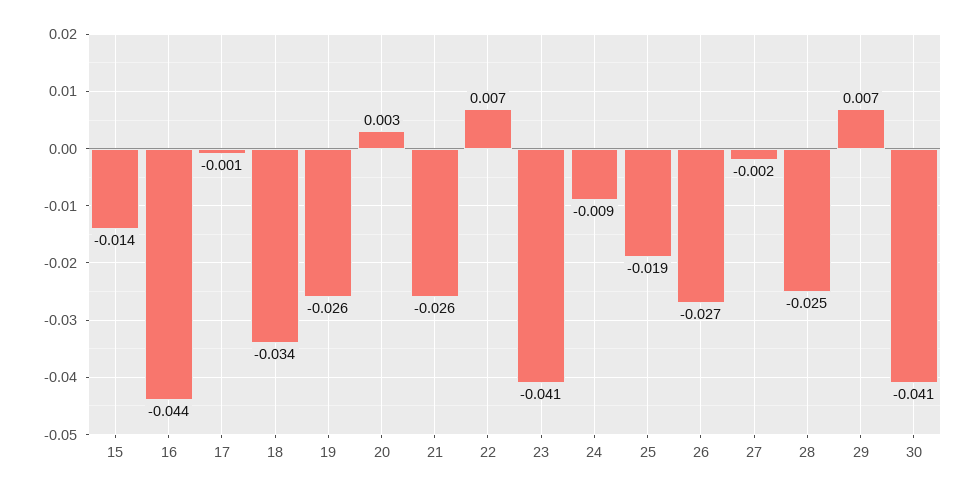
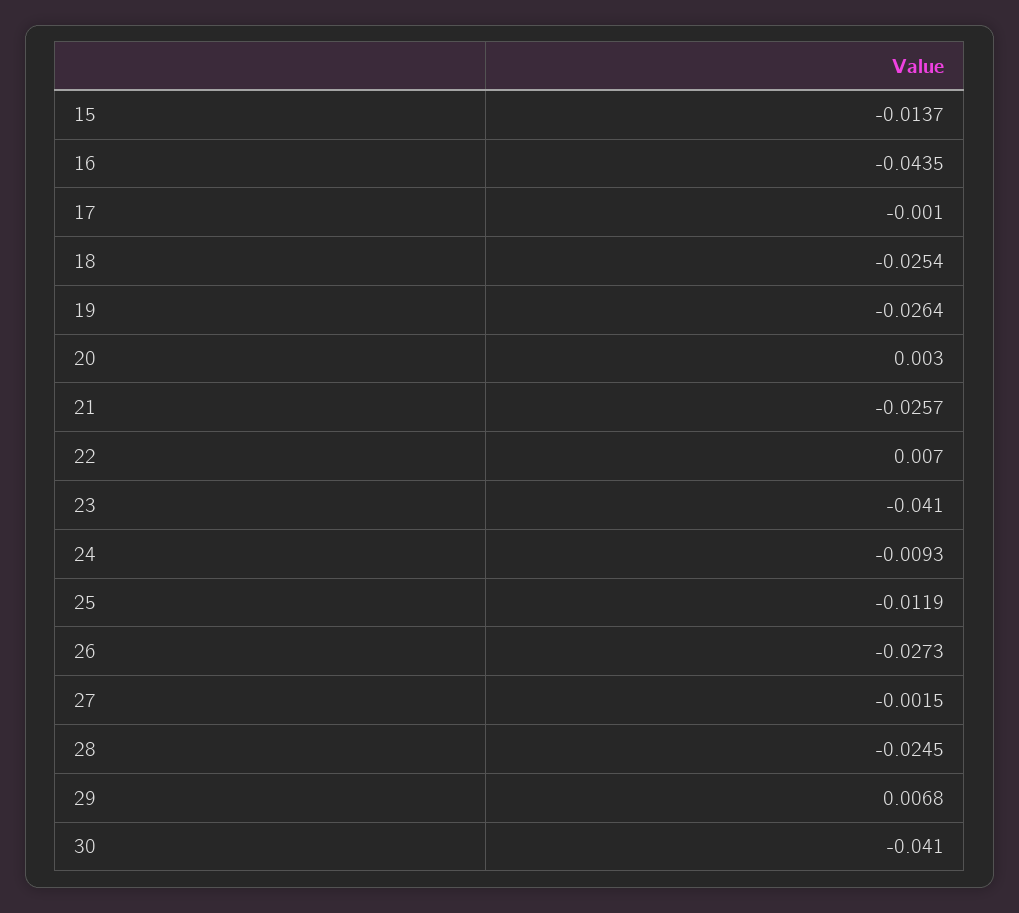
18: -0.034 -> -0.0254
25: -0.019 -> -0.0119

